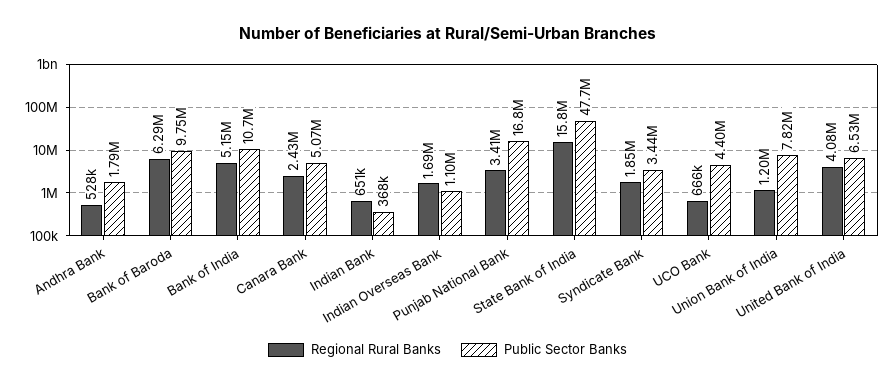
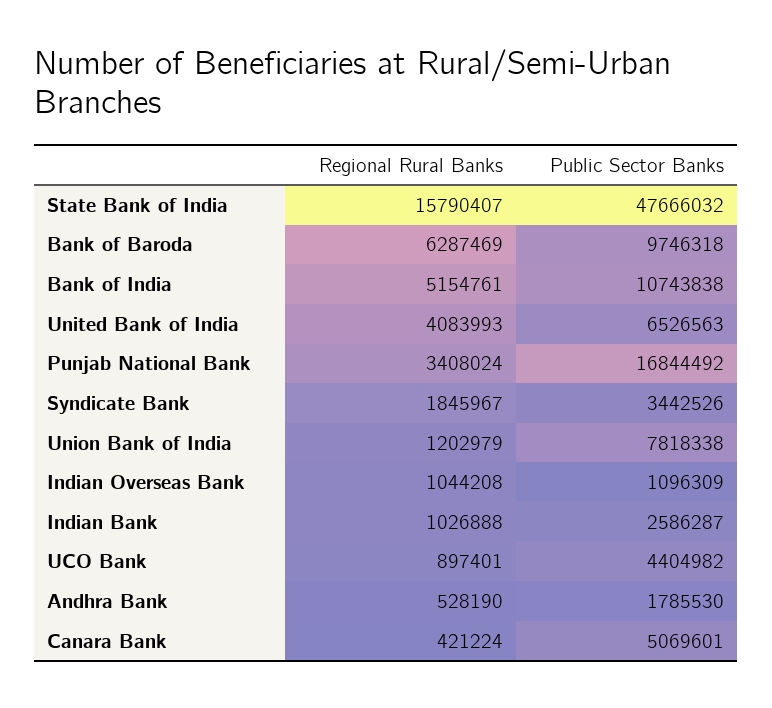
Regional Rural Banks, Canara Bank: 2430000 -> 421224
Regional Rural Banks, Indian Bank: 651000 -> 1026888
Public Sector Banks, Indian Bank: 368000 -> 2586287
Regional Rural Banks, Indian Overseas Bank: 1690000 -> 1044208
Regional Rural Banks, UCO Bank: 666000 -> 897401

